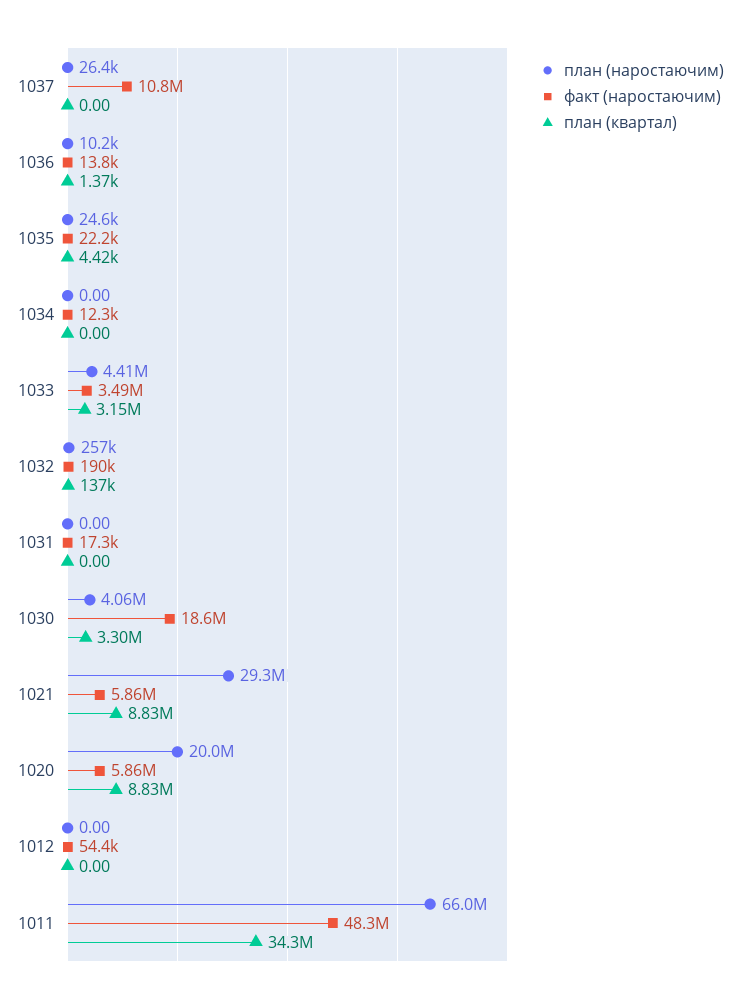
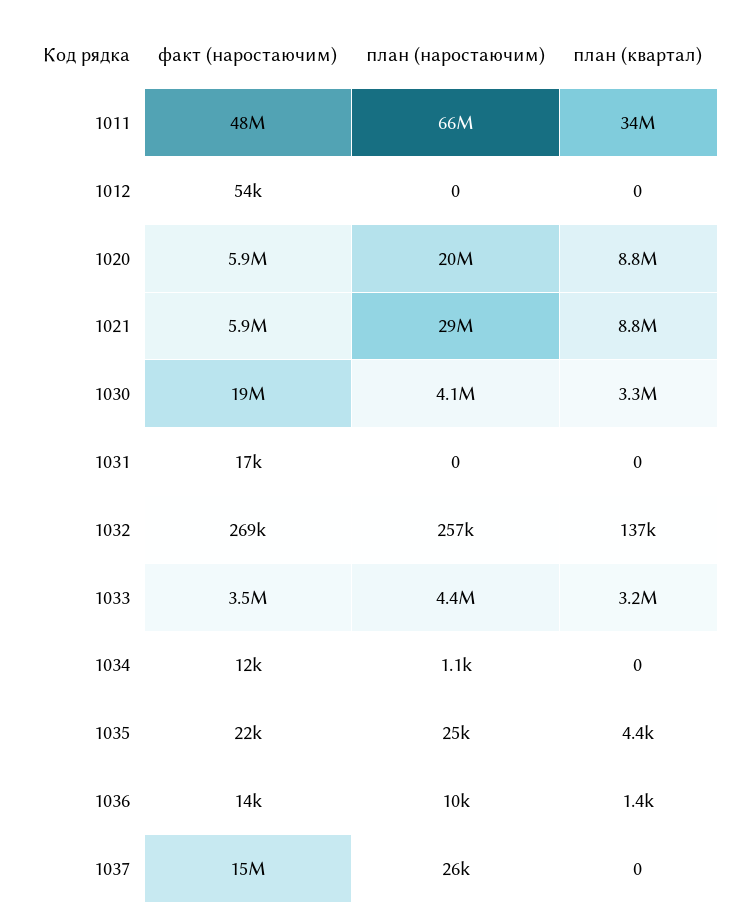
факт (наростаючим), 1037: 10800000 -> 15000000
план (наростаючим), 1034: 0 -> 1100
факт (наростаючим), 1032: 190000 -> 269000

